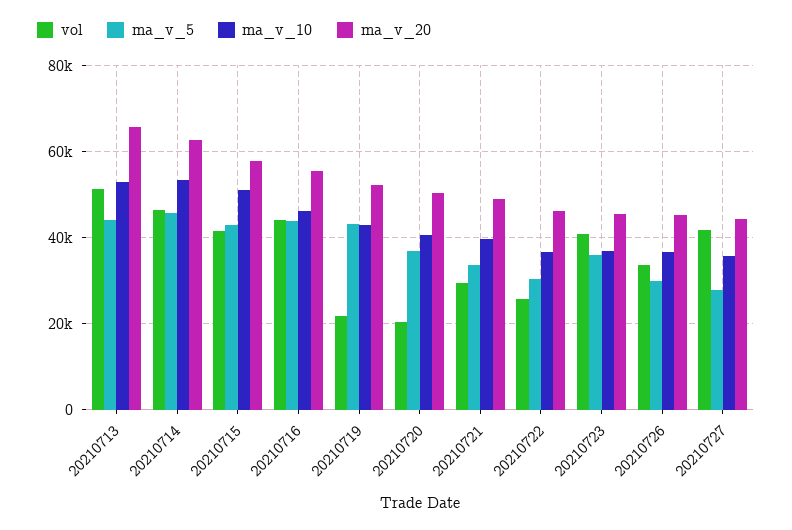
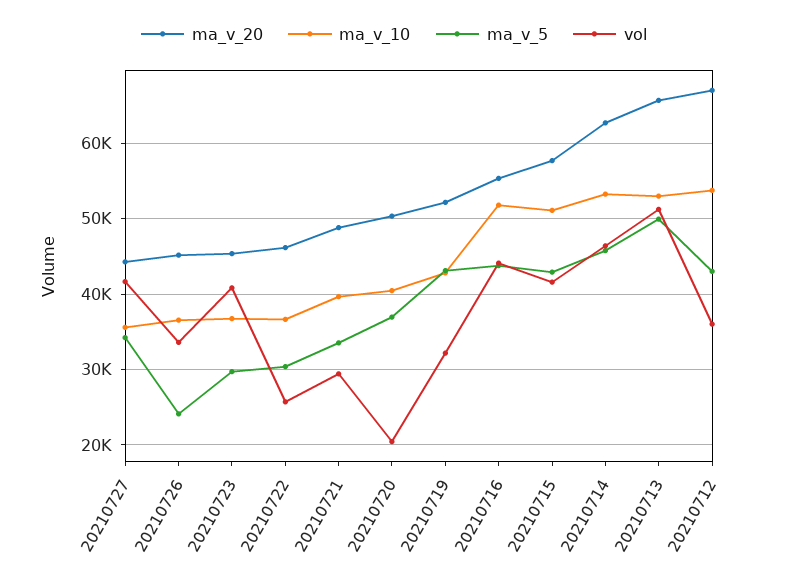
ma_v_5, 20210713: 44000 -> 50000
ma_v_10, 20210716: 46000 -> 52000
vol, 20210719: 22000 -> 32000
ma_v_5, 20210723: 36000 -> 30000
ma_v_5, 20210726: 30000 -> 24000
ma_v_5, 20210727: 28000 -> 34000
ma_v_20, 20210712: none -> 67000
ma_v_10, 20210712: none -> 54000
ma_v_5, 20210712: none -> 43000
vol, 20210712: none -> 36000

